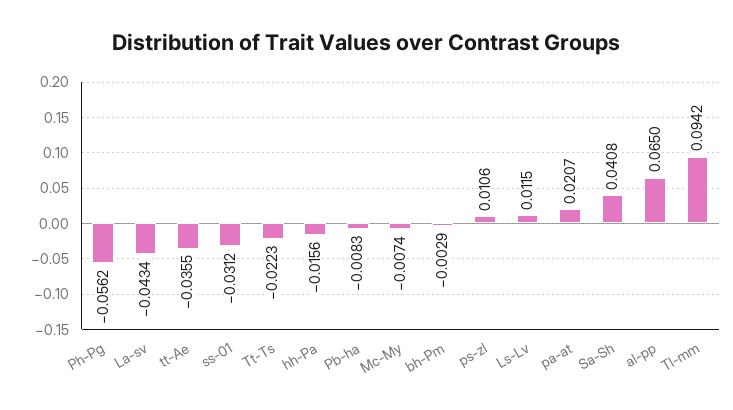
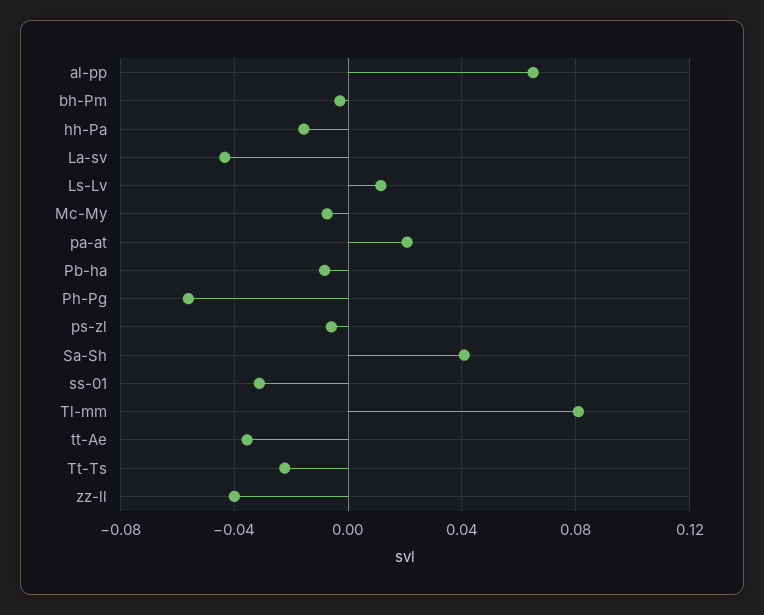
ps-zl: 0.0106 -> -0.005
Tl-mm: 0.0942 -> 0.08
zz-ll: none -> -0.04

